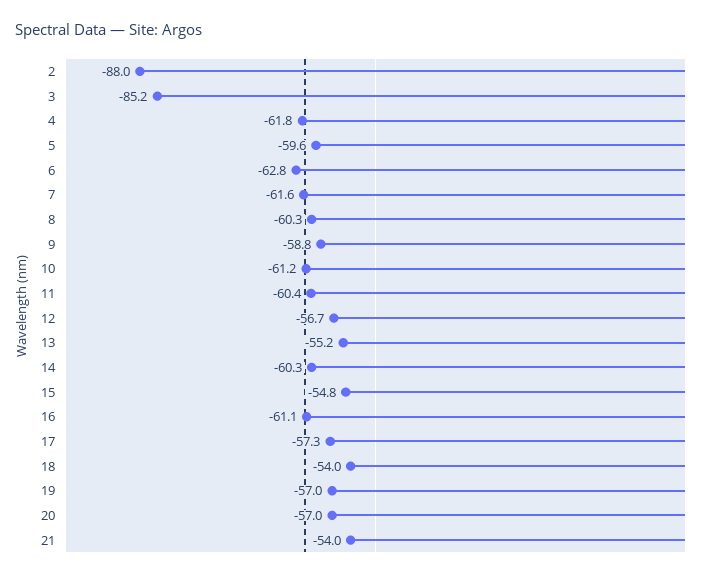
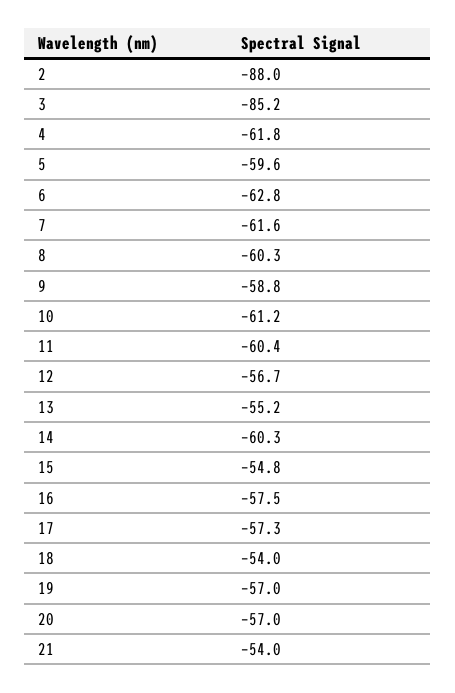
16: -61.1 -> -57.5

